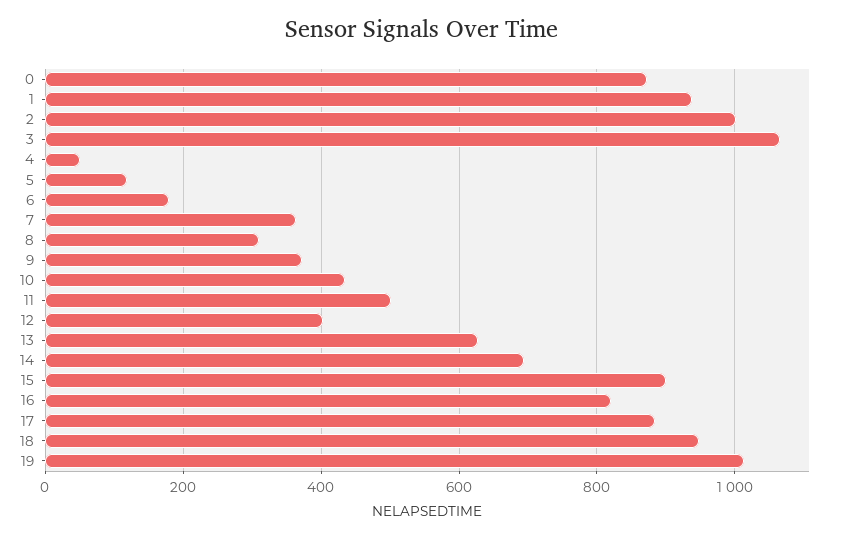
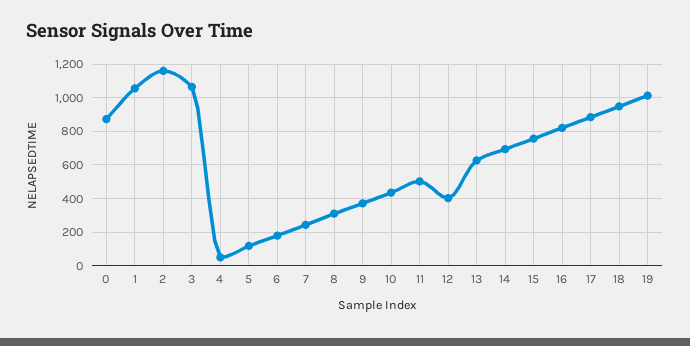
1: 940 -> 1050
2: 1000 -> 1150
7: 360 -> 250
15: 900 -> 750

